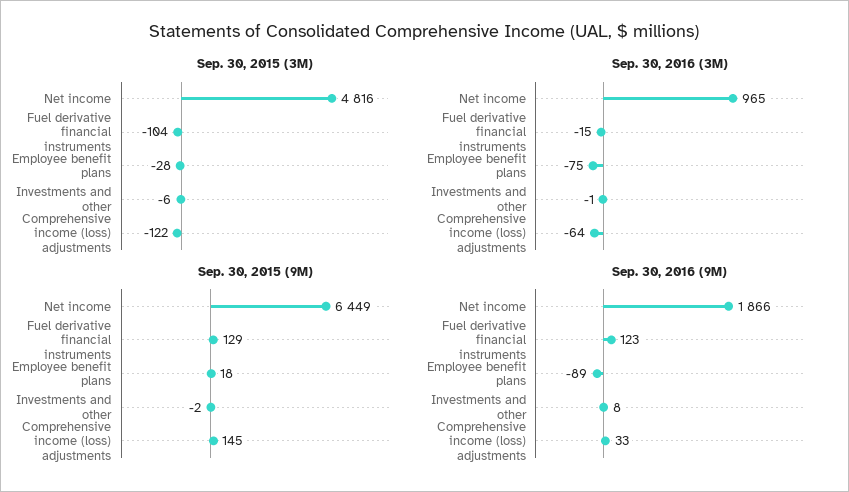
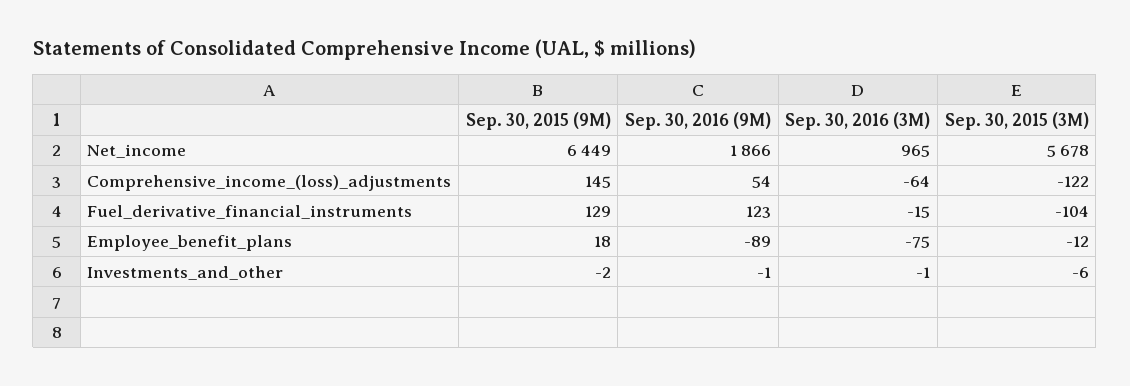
Sep. 30, 2015 (3M), Net income: 4816 -> 5678
Sep. 30, 2015 (3M), Employee benefit plans: -28 -> -12
Sep. 30, 2016 (9M), Investments and other: 8 -> -1
Sep. 30, 2016 (9M), Comprehensive income (loss) adjustments: 33 -> 54

